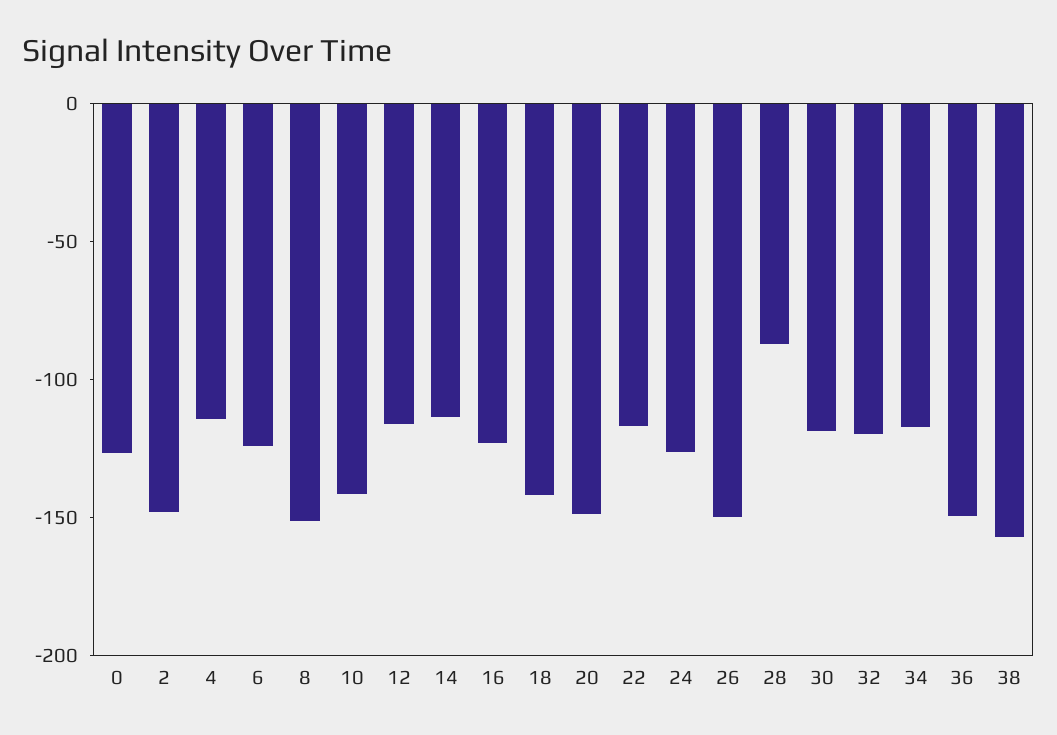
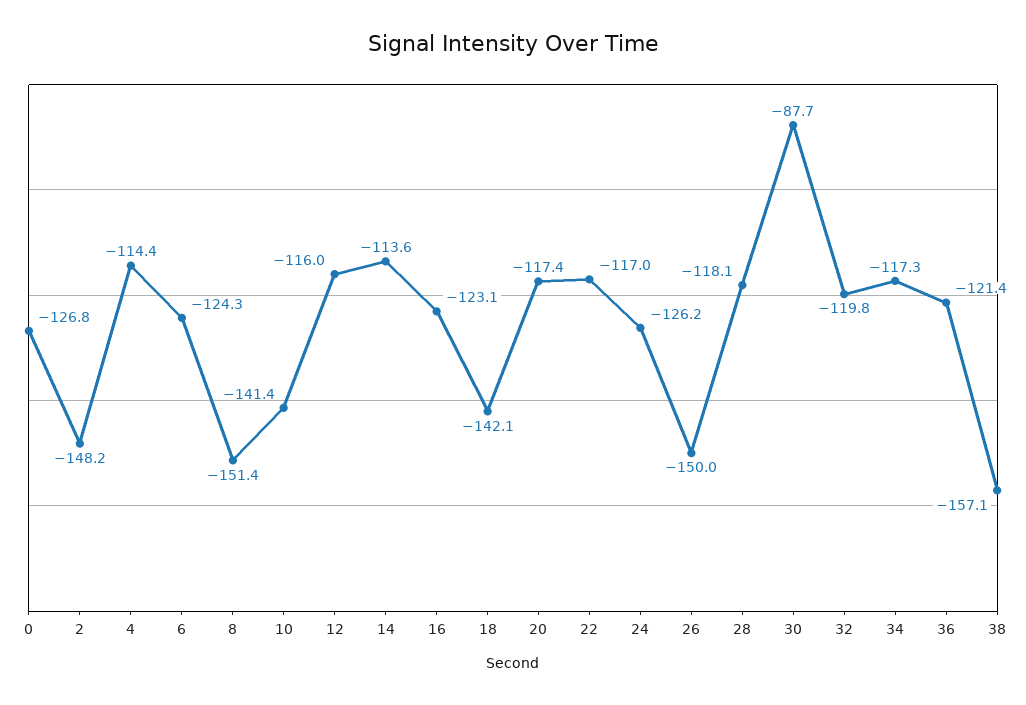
20: -150 -> -117.4
28: -90 -> -118.1
30: -120 -> -87.7
36: -150 -> -121.4

